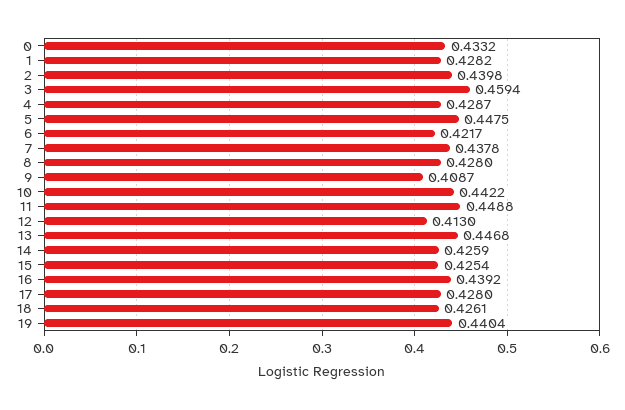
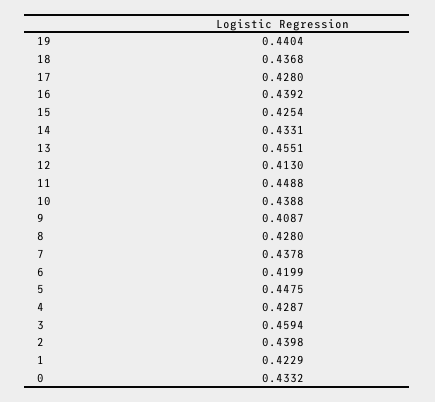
1: 0.4282 -> 0.4229
6: 0.4217 -> 0.4199
10: 0.4422 -> 0.4388
13: 0.4468 -> 0.4551
14: 0.4259 -> 0.4331
18: 0.4261 -> 0.4368

